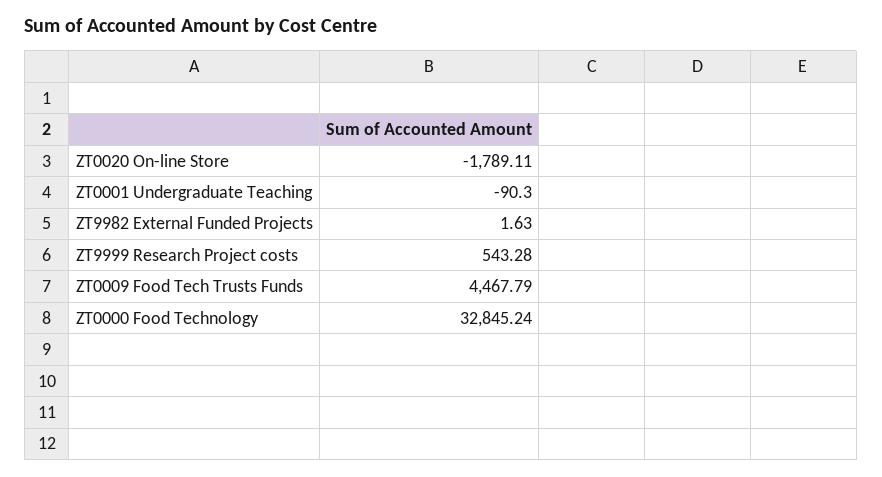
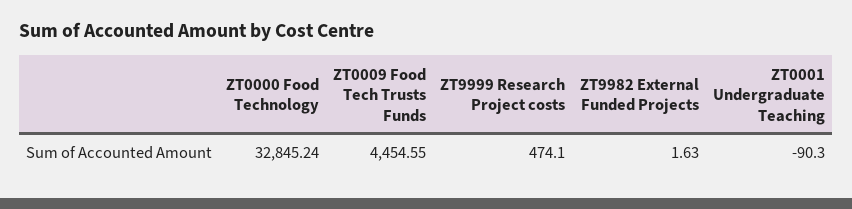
ZT0020 On-line Store: -1789.11 -> none
ZT9999 Research Project costs: 543.28 -> 474.1
ZT0009 Food Tech Trusts Funds: 4467.79 -> 4454.55

